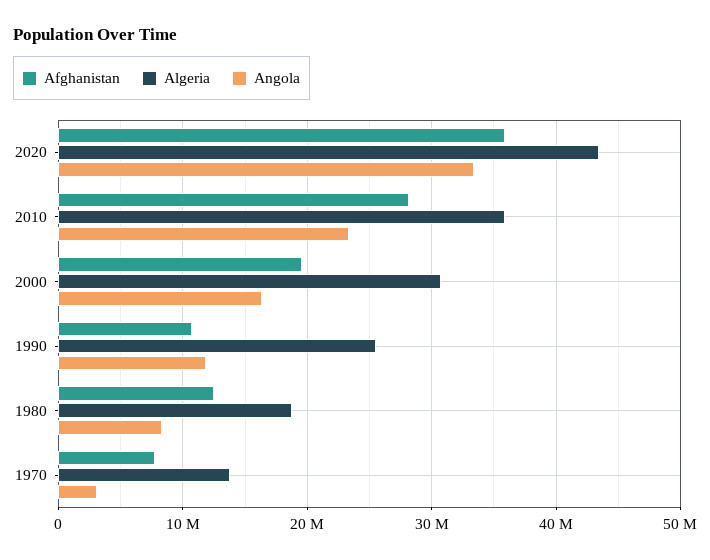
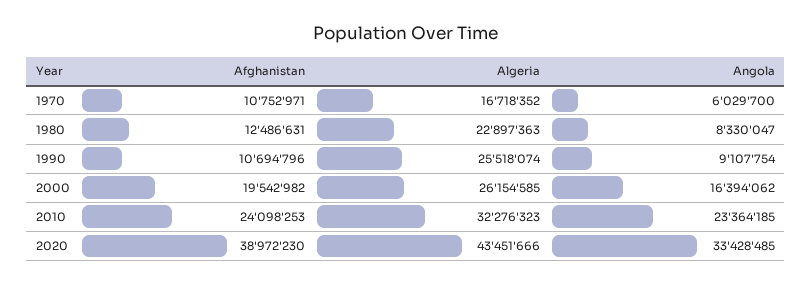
Afghanistan, 2020: 36000000 -> 38972230
Afghanistan, 2010: 28000000 -> 24098253
Algeria, 2010: 36000000 -> 32276323
Algeria, 2000: 31000000 -> 26154585
Angola, 1990: 12000000 -> 9107754
Algeria, 1980: 19000000 -> 22897363
Afghanistan, 1970: 8000000 -> 10752971
Algeria, 1970: 14000000 -> 16718352
Angola, 1970: 3000000 -> 6029700

